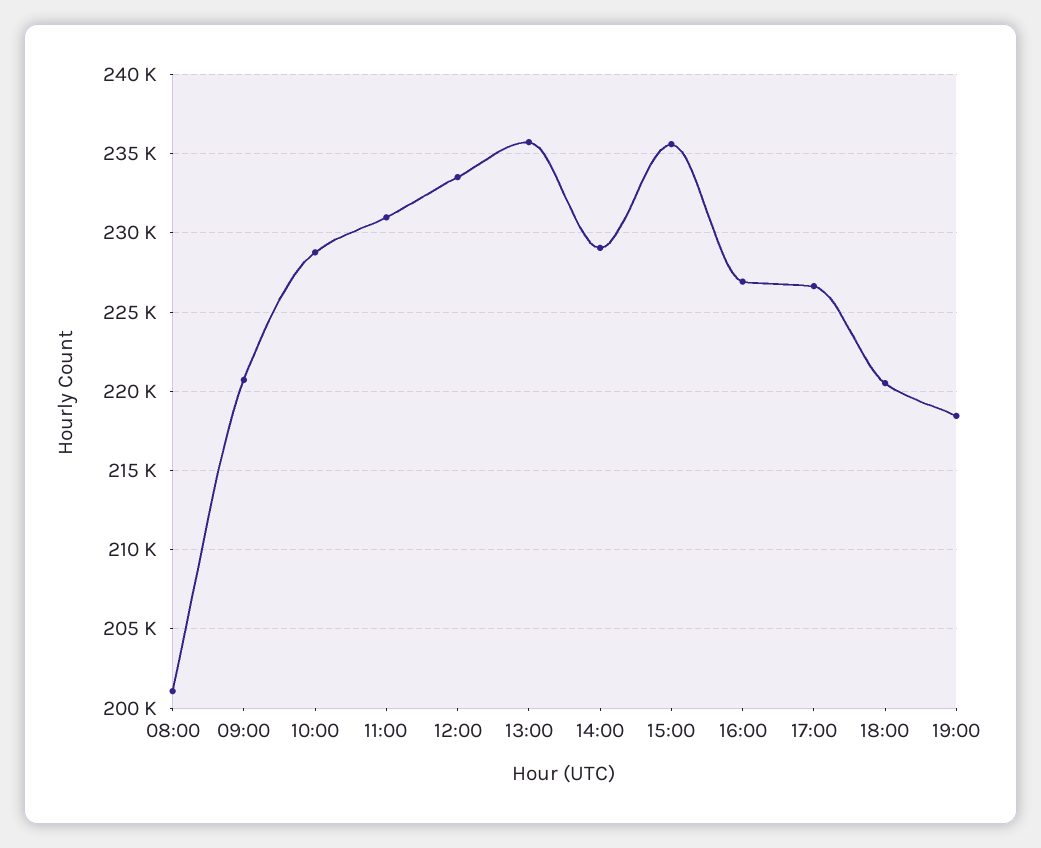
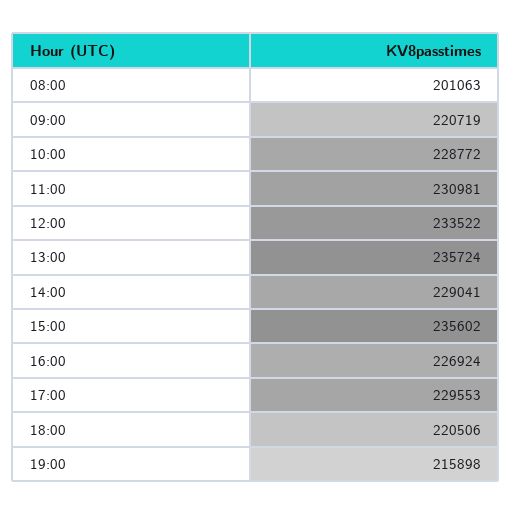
17:00: 226500 -> 229553
19:00: 218500 -> 215898

